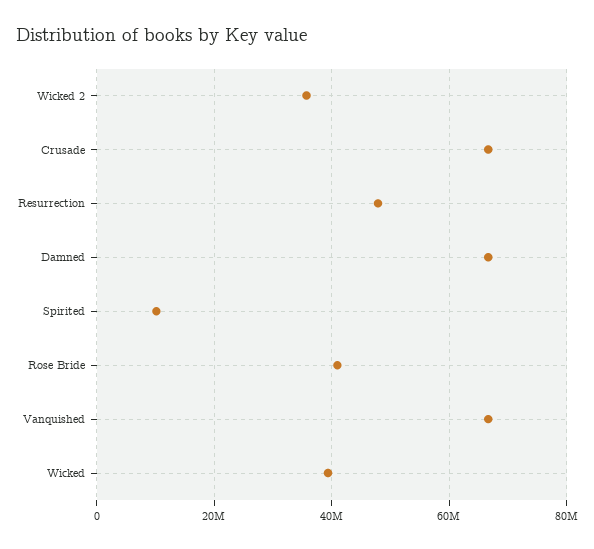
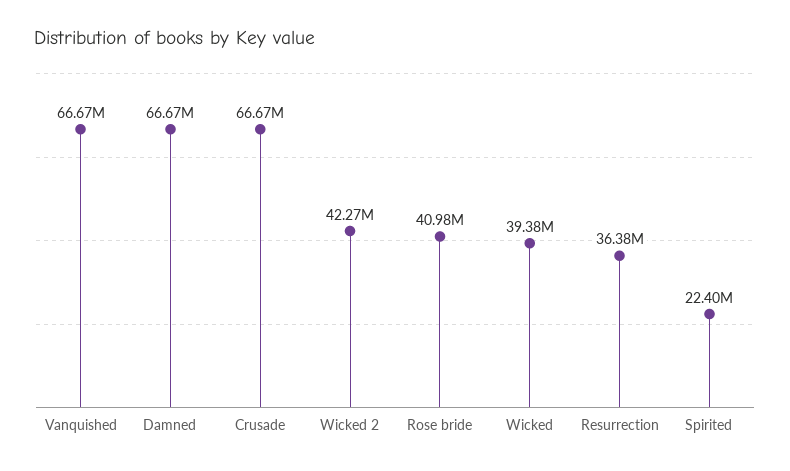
Wicked 2: 36000000 -> 42270000
Resurrection: 48000000 -> 36380000
Spirited: 10000000 -> 22400000

